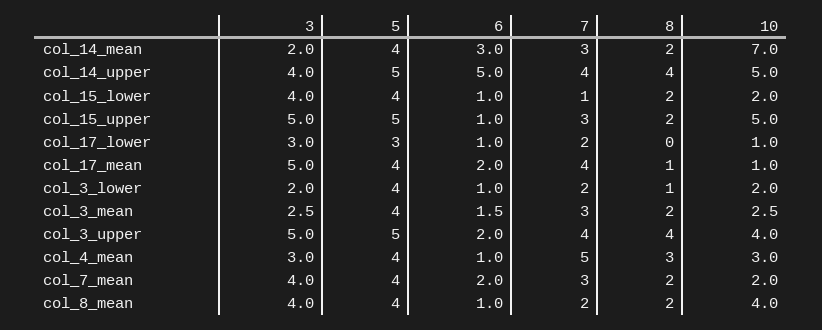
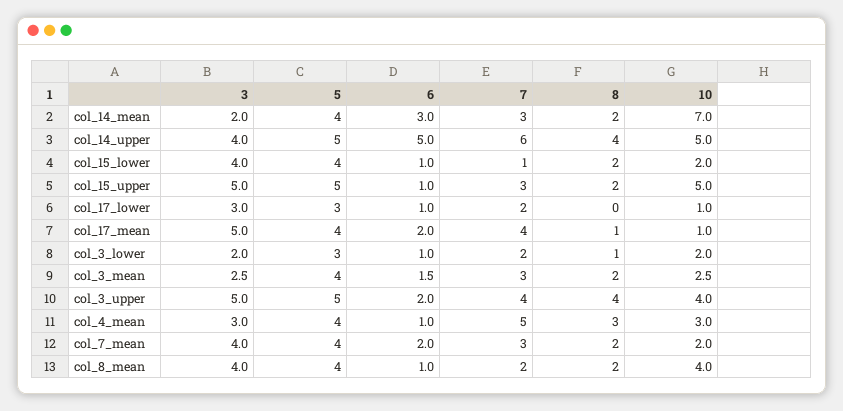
7, col_14_upper: 4 -> 6
5, col_3_lower: 4 -> 3

